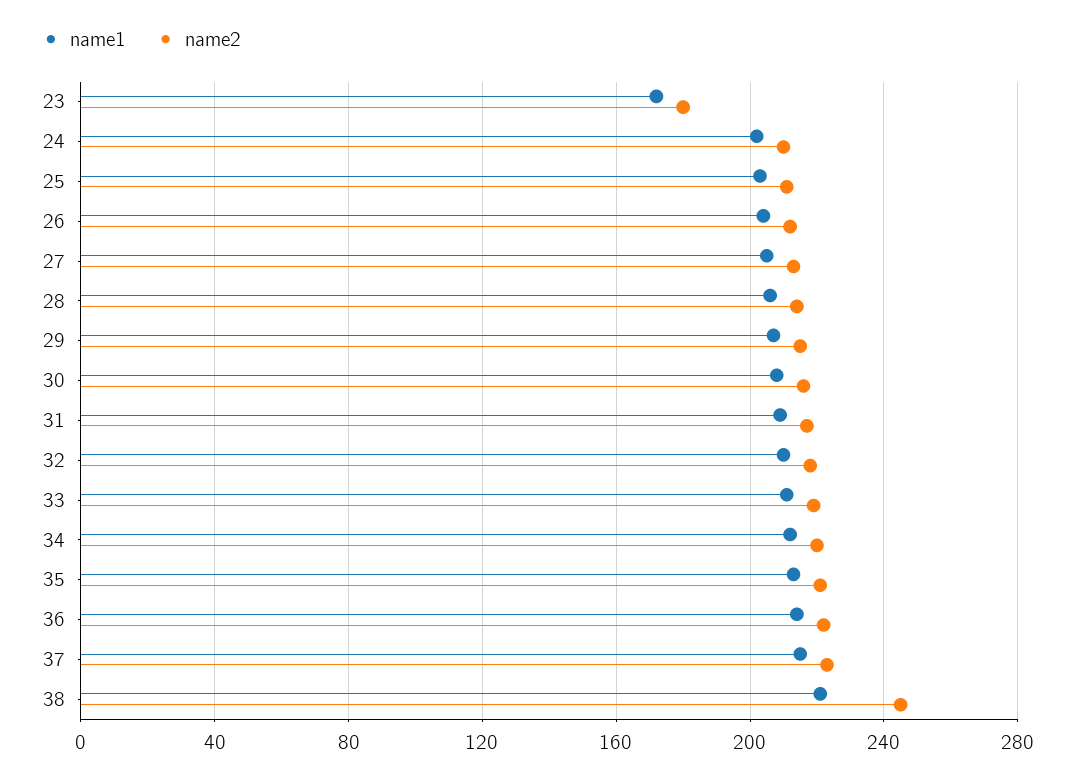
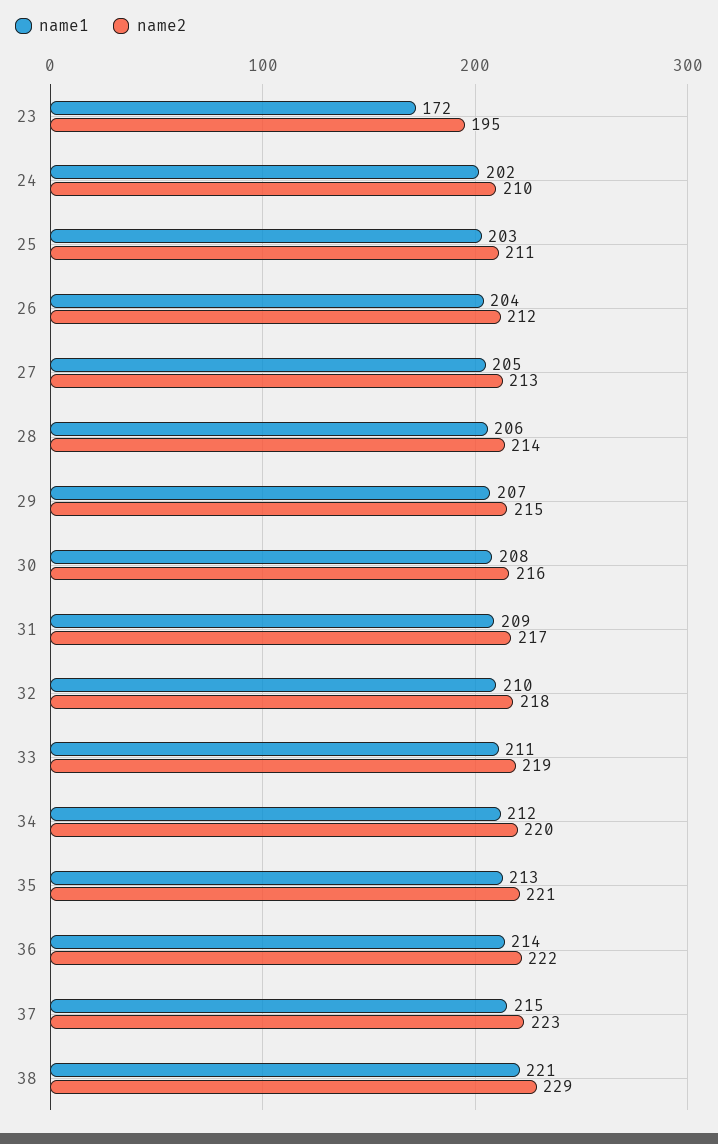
name2, 23: 180 -> 195
name2, 38: 245 -> 229

